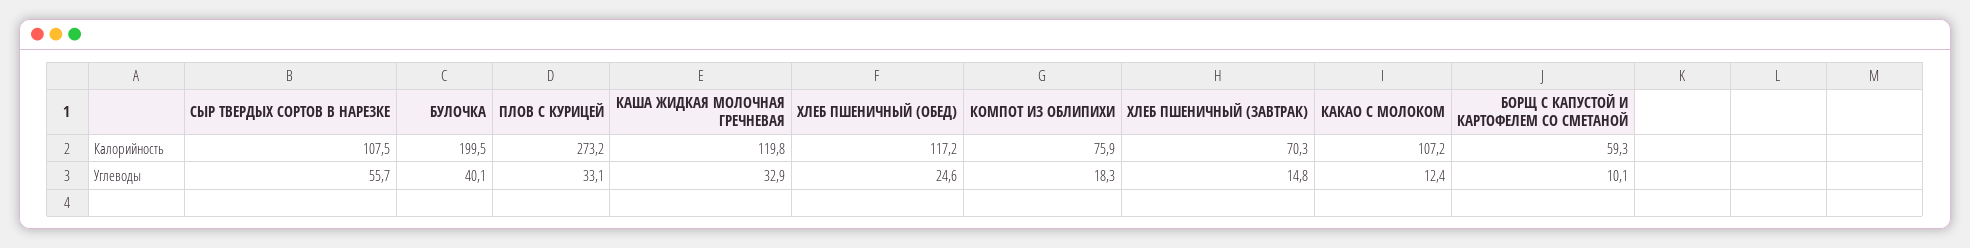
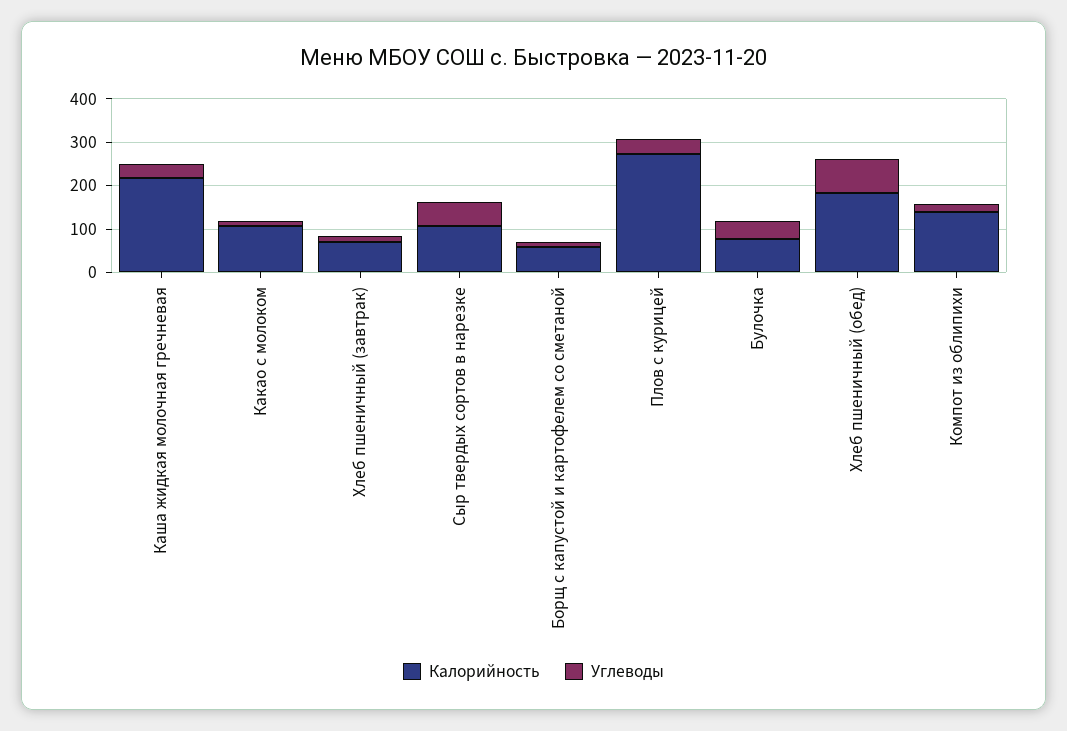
Калорийность, БУЛОЧКА: 199.5 -> 80
Калорийность, КАША ЖИДКАЯ МОЛОЧНАЯ ГРЕЧНЕВАЯ: 119.8 -> 220
Калорийность, ХЛЕБ ПШЕНИЧНЫЙ (ОБЕД): 117.2 -> 180
Калорийность, КОМПОТ ИЗ ОБЛИПИХИ: 75.9 -> 140
Углеводы, ХЛЕБ ПШЕНИЧНЫЙ (ОБЕД): 24.6 -> 80

